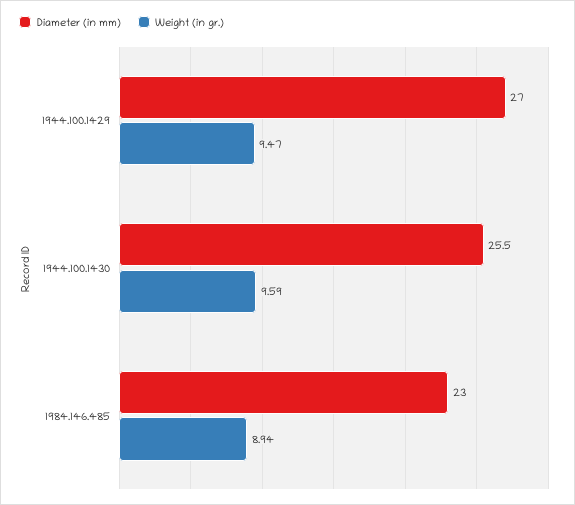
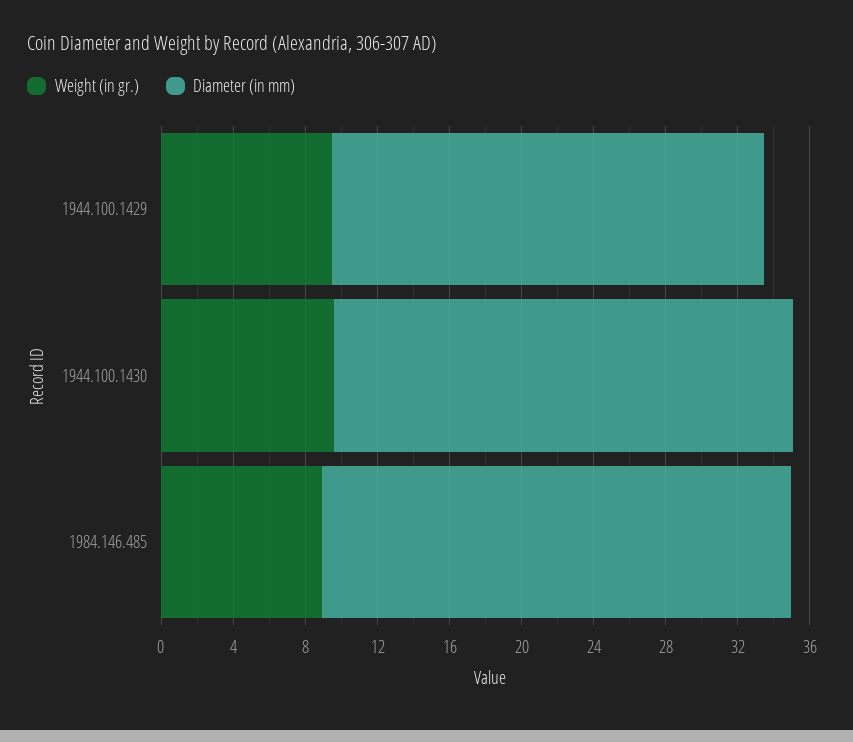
Diameter (in mm), 1944.100.1429: 27 -> 24
Diameter (in mm), 1984.146.485: 23 -> 26

